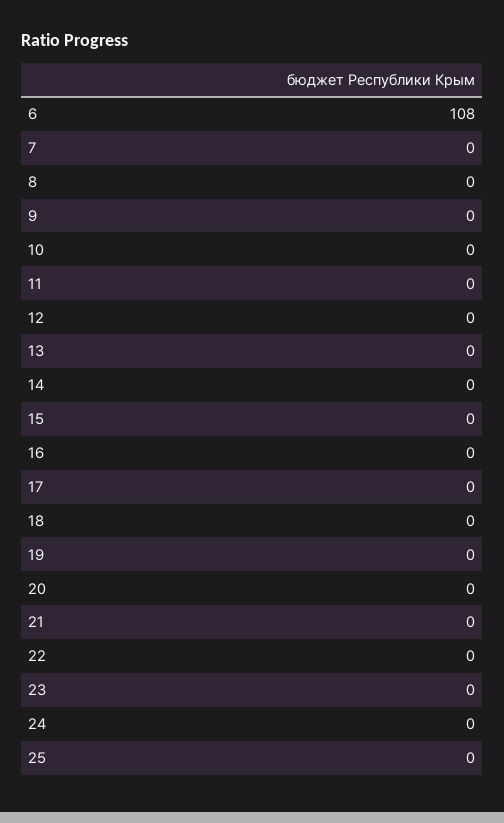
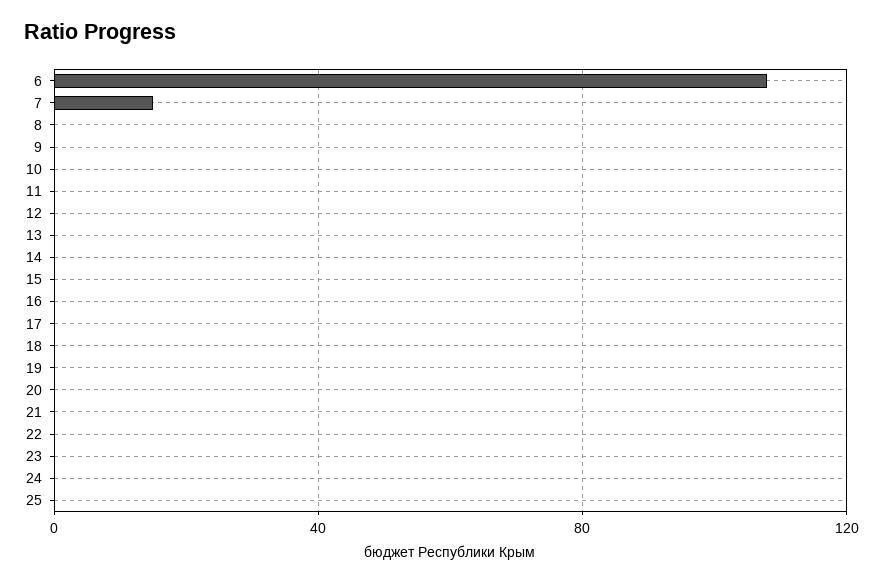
7: 0 -> 15

